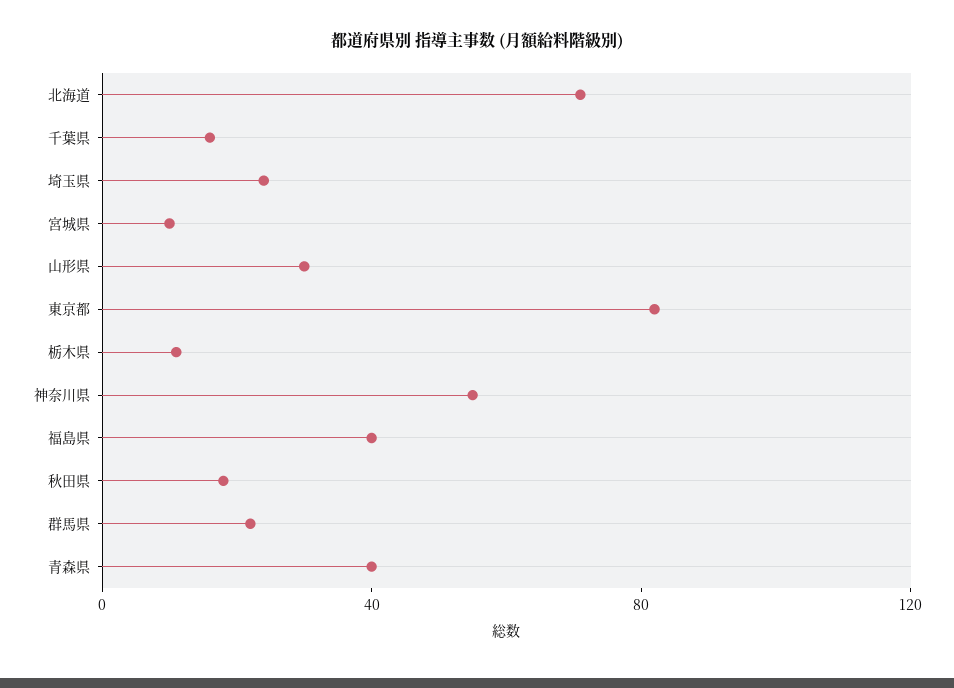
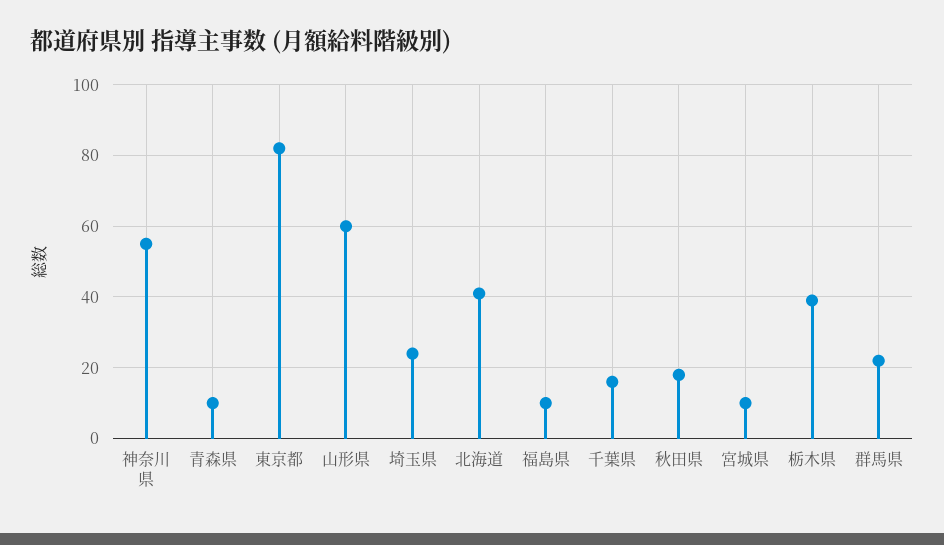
北海道: 70 -> 40
山形県: 30 -> 60
栃木県: 10 -> 40
福島県: 40 -> 10
青森県: 40 -> 10

